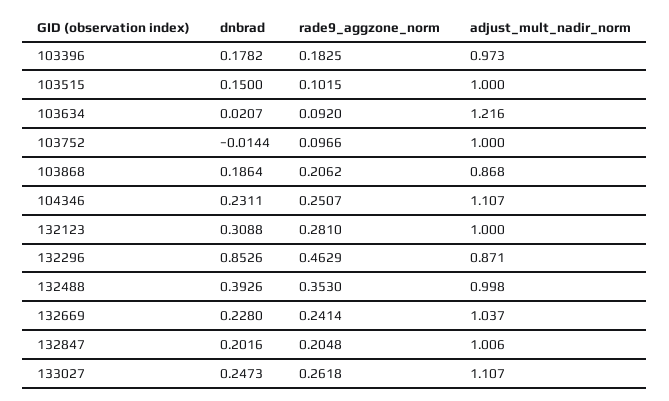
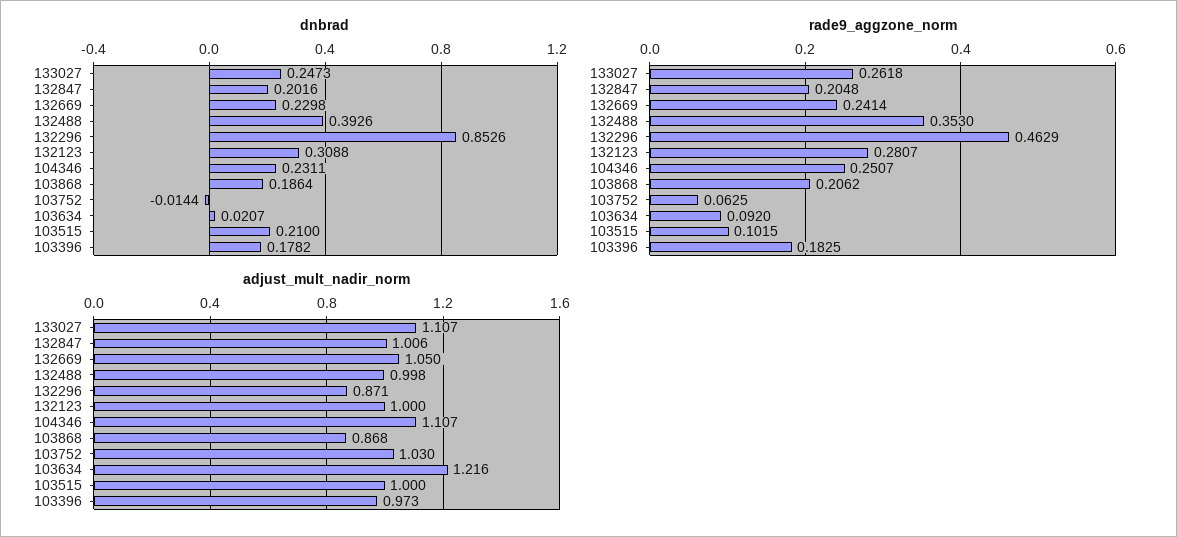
dnbrad, 103515: 0.15 -> 0.21
rade9_aggzone_norm, 103752: 0.0966 -> 0.0625
adjust_mult_nadir_norm, 103752: 1 -> 1.03
rade9_aggzone_norm, 132123: 0.281 -> 0.2807
dnbrad, 132669: 0.228 -> 0.2298
adjust_mult_nadir_norm, 132669: 1.037 -> 1.05

